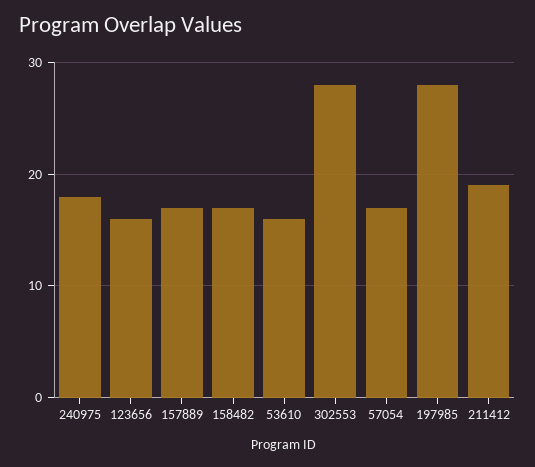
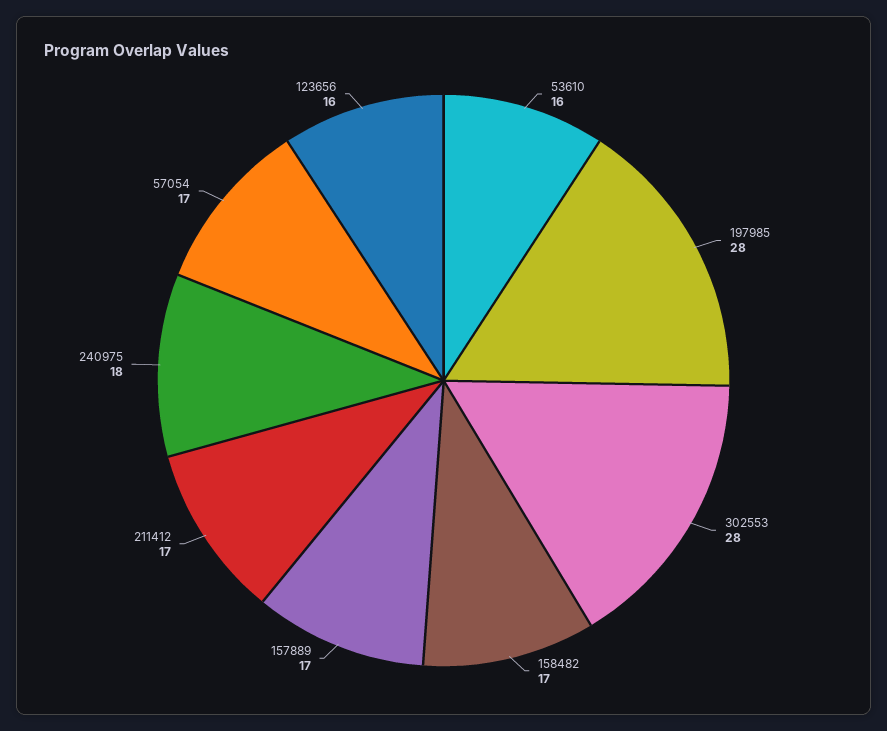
211412: 19 -> 17

